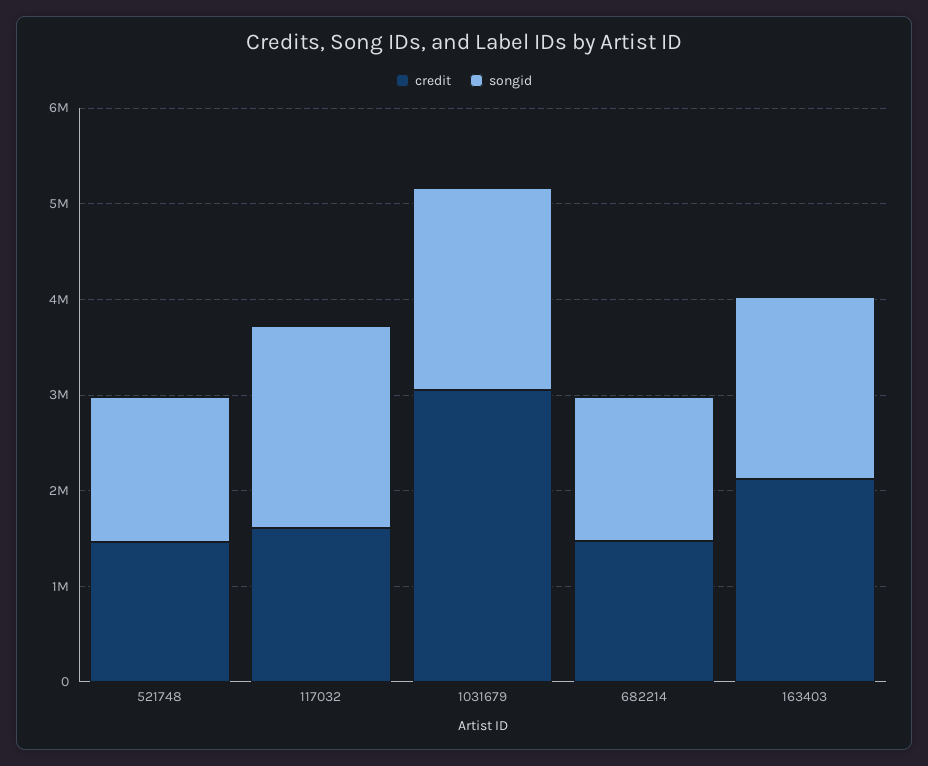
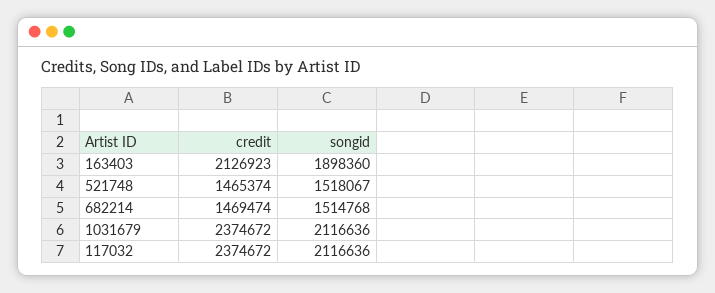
credit, 117032: 1600000 -> 2374672
credit, 1031679: 3000000 -> 2374672

